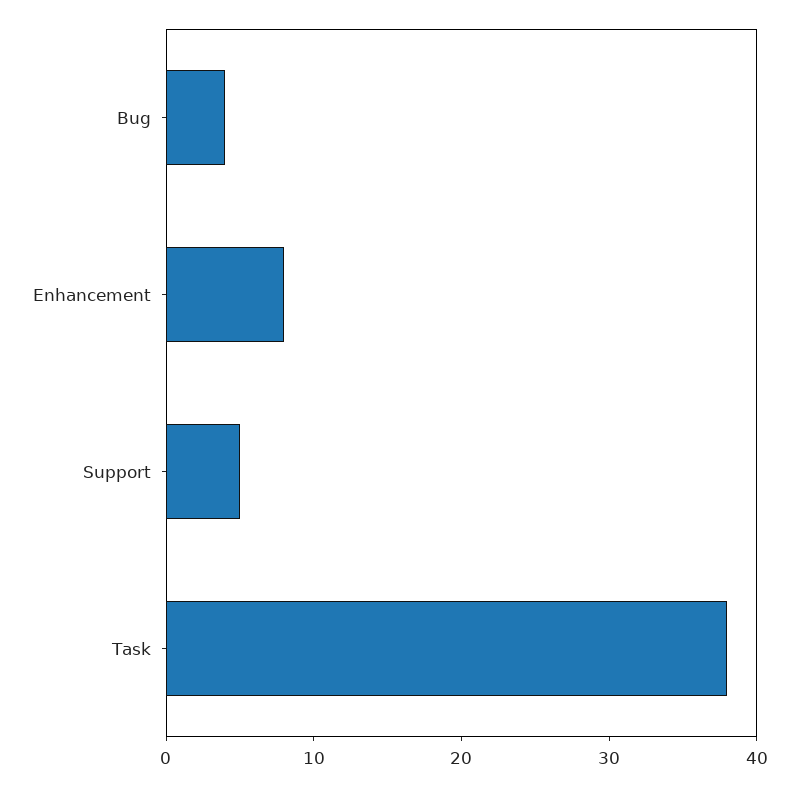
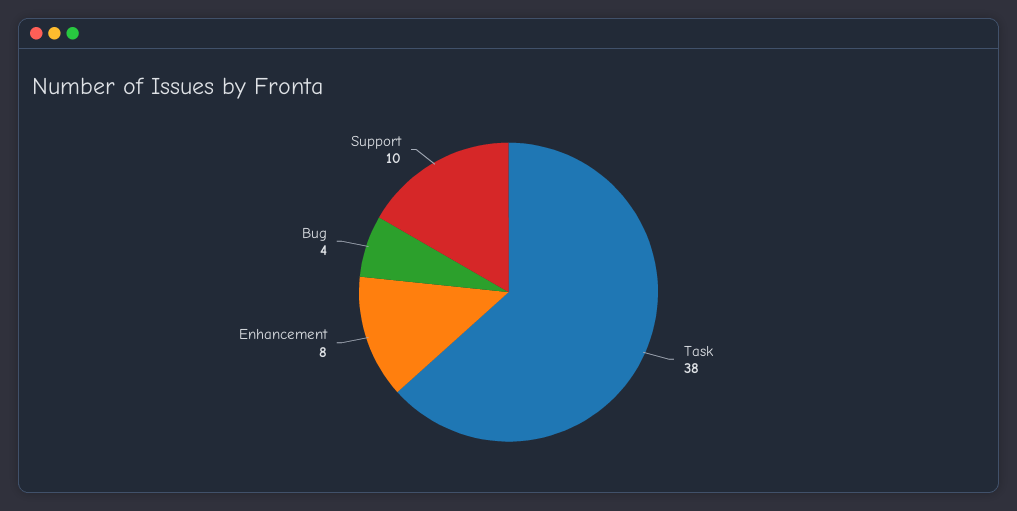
Support: 5 -> 10

